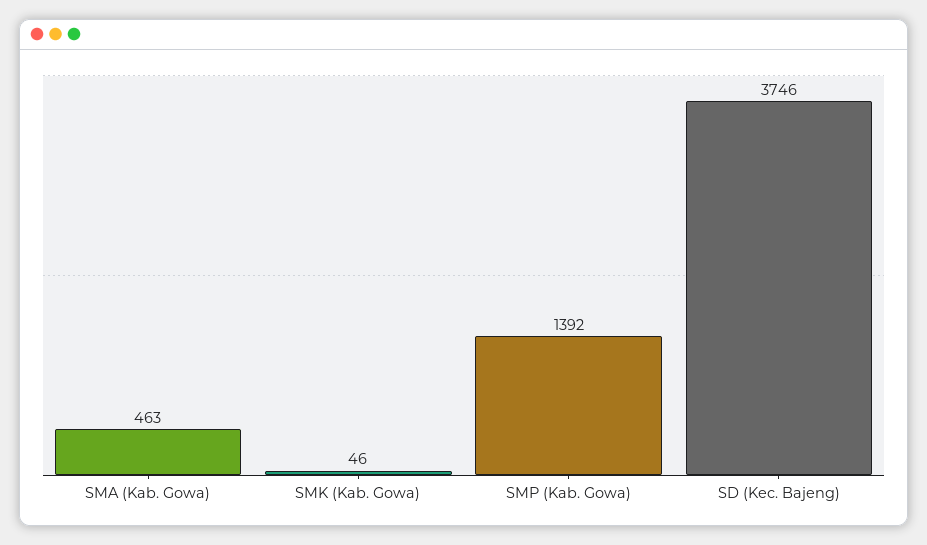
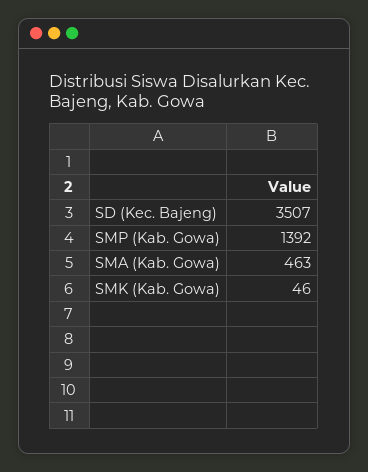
SD (Kec. Bajeng): 3746 -> 3507

